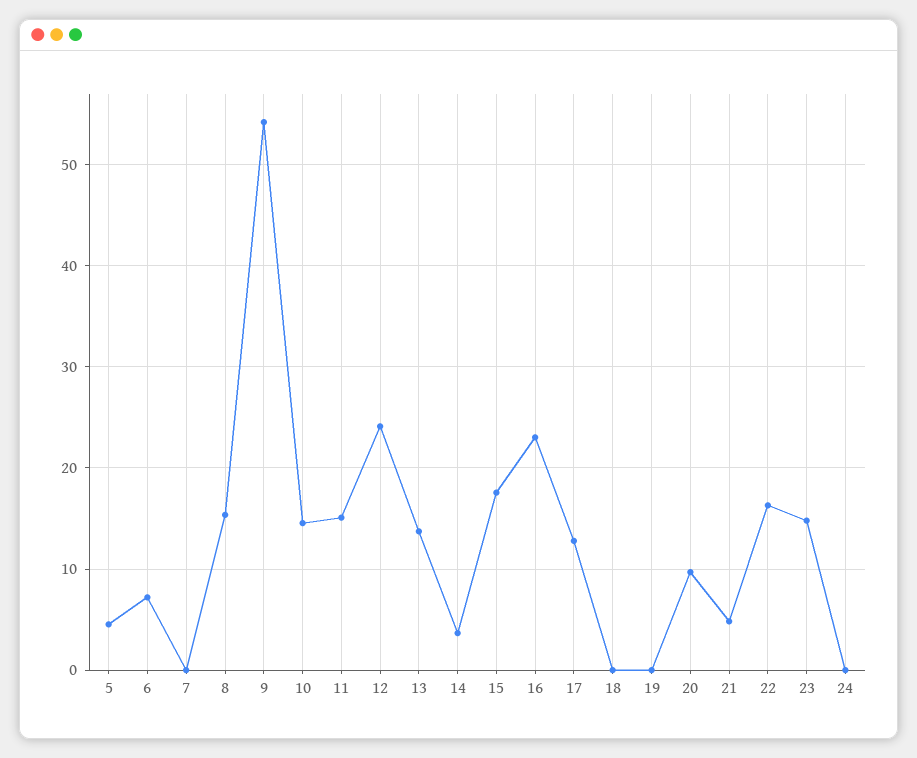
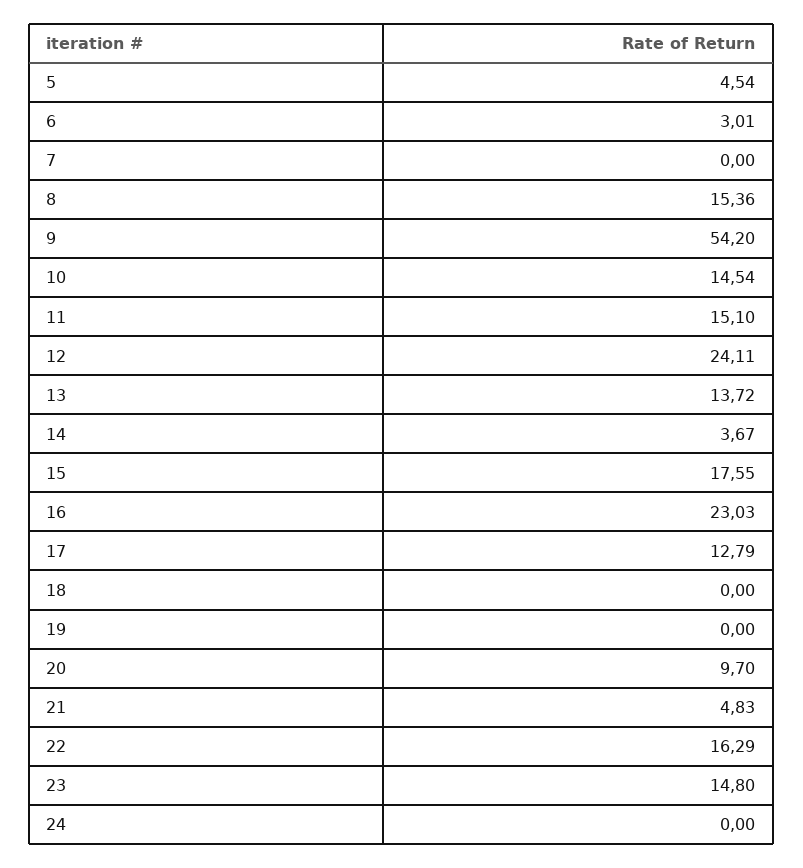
6: 7 -> 3.01

